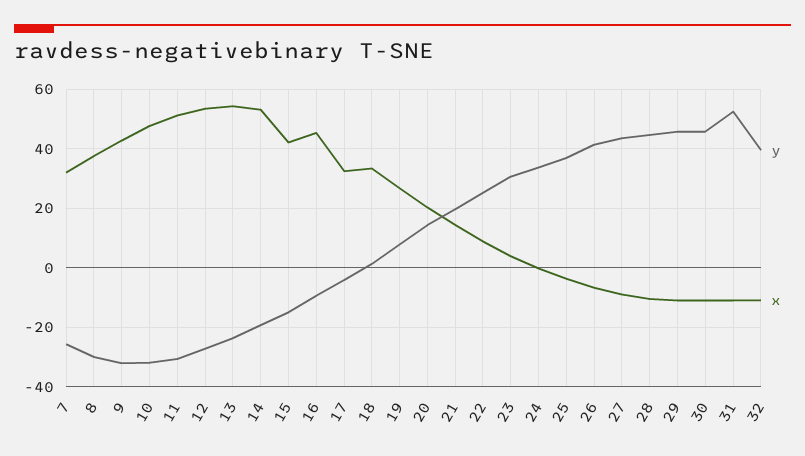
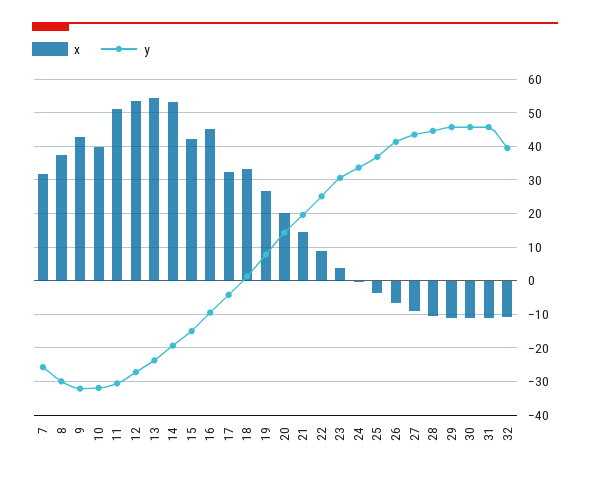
x, 10: 47.5 -> 40
y, 31: 52.5 -> 46

